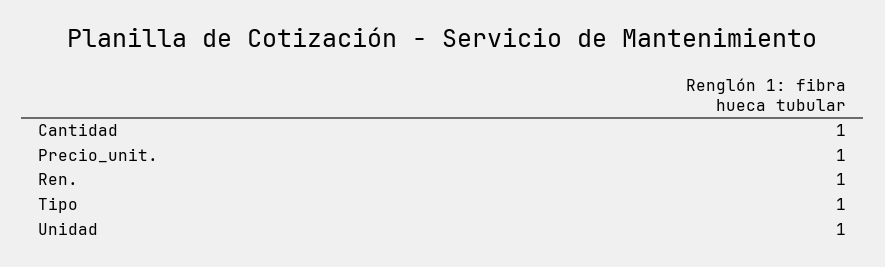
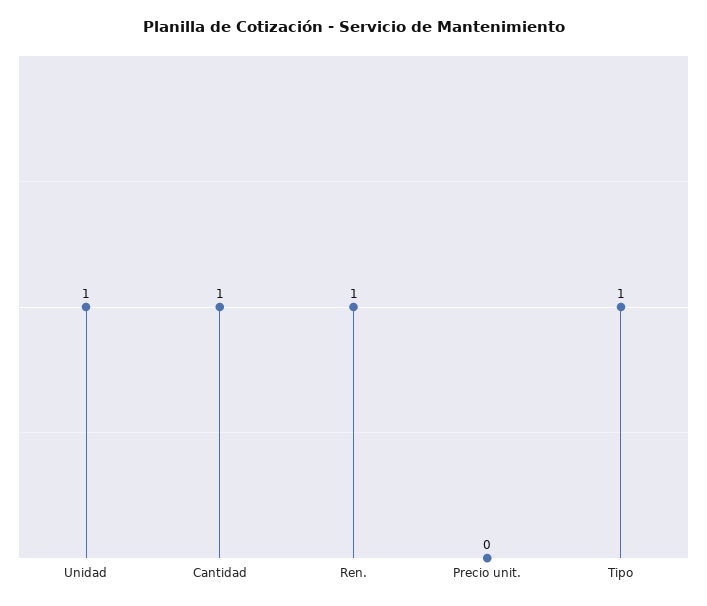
Precio_unit.: 1 -> 0

